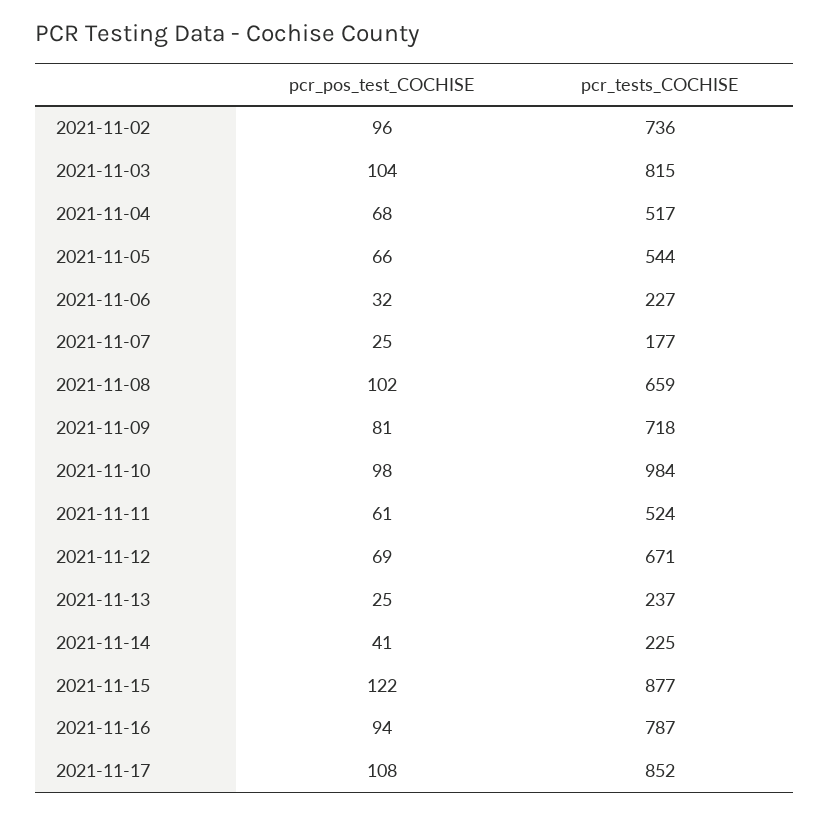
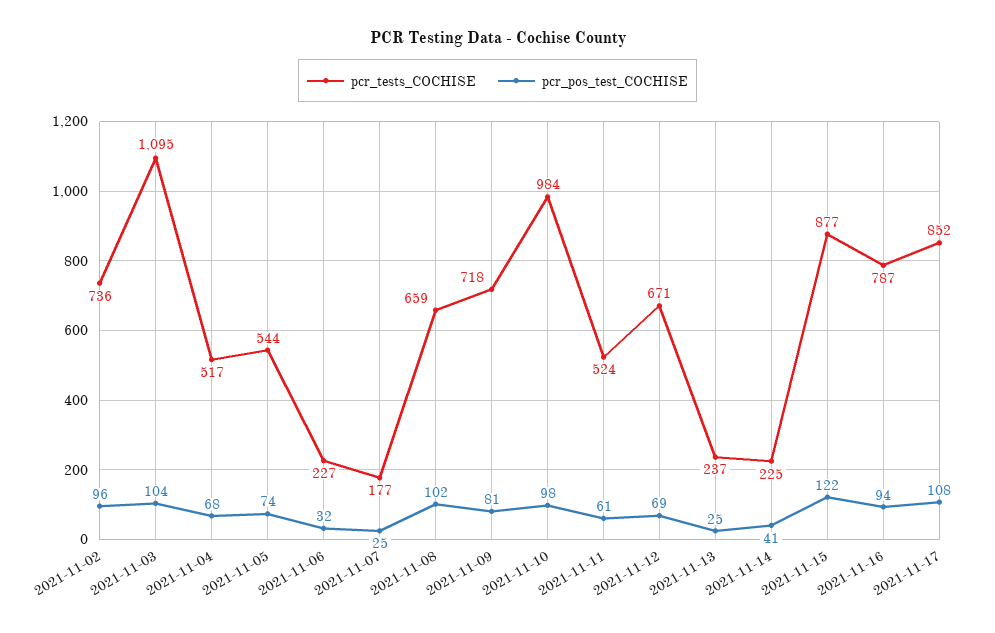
pcr_tests_COCHISE, 2021-11-03: 815 -> 1095
pcr_pos_test_COCHISE, 2021-11-05: 66 -> 74

